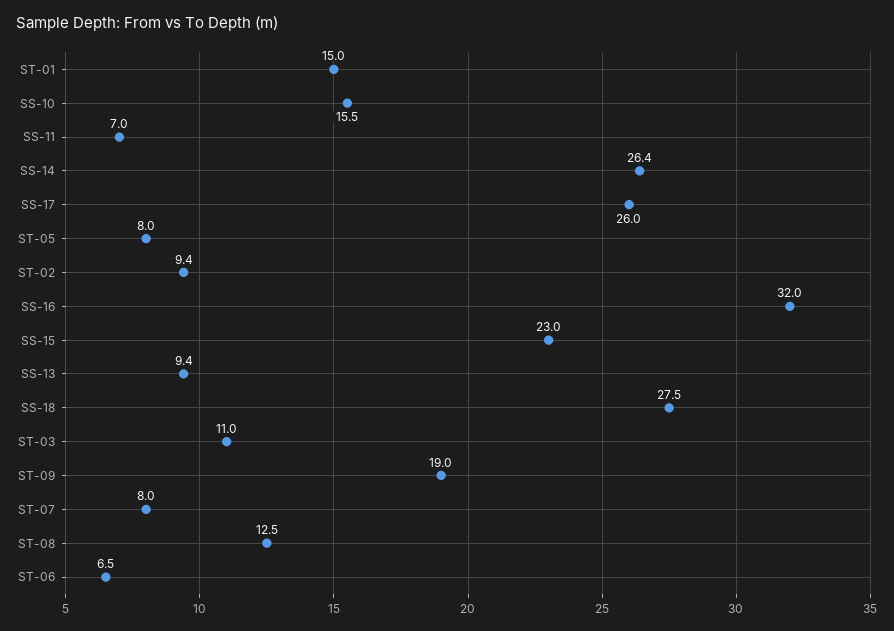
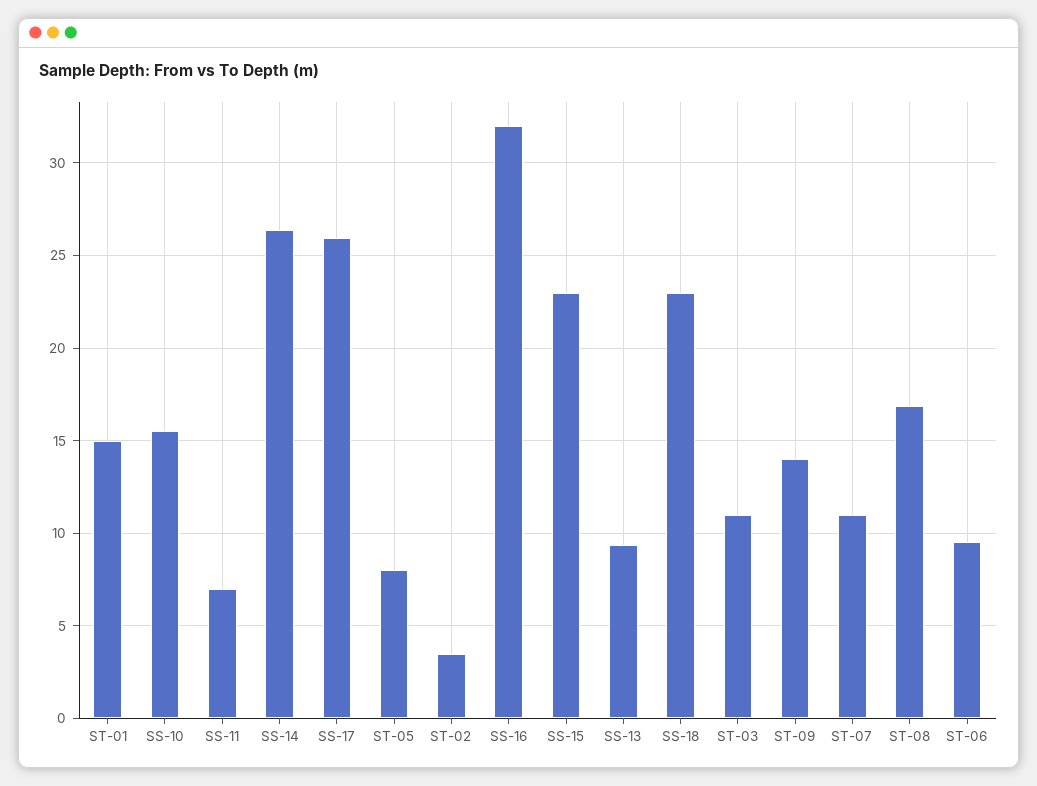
ST-02: 9.4 -> 3.5
SS-18: 27.5 -> 23
ST-09: 19 -> 14
ST-07: 8 -> 11
ST-08: 12.5 -> 17
ST-06: 6.5 -> 9.5

